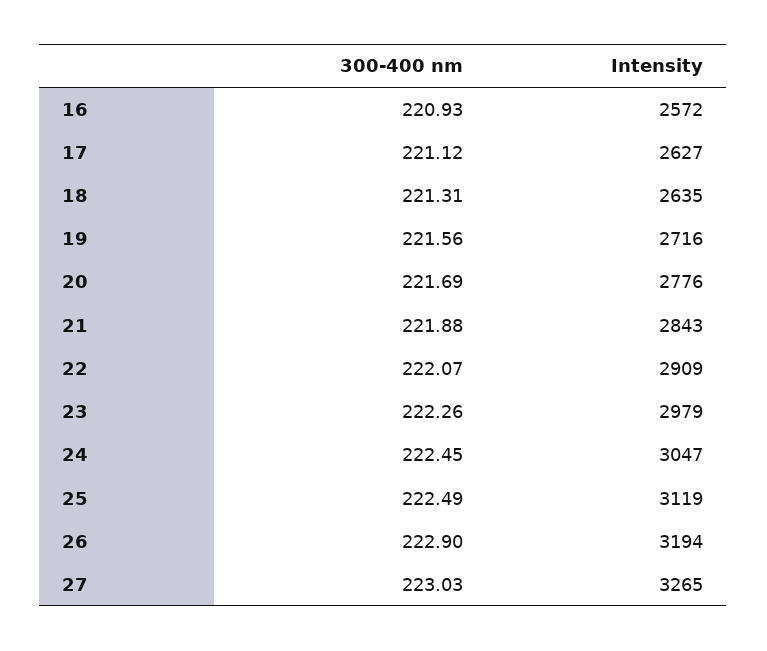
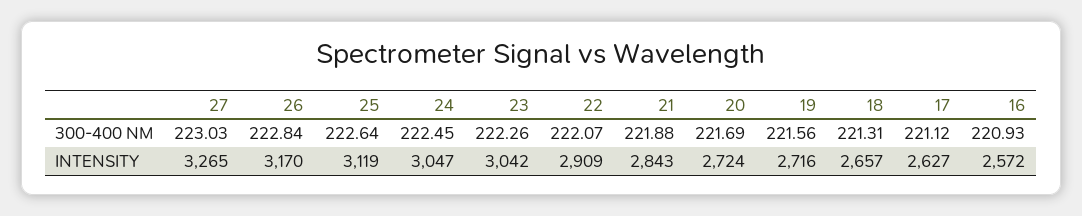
Intensity, 18: 2635 -> 2657
Intensity, 20: 2776 -> 2724
Intensity, 23: 2979 -> 3042
300-400 nm, 25: 222.49 -> 222.64
300-400 nm, 26: 222.9 -> 222.84
Intensity, 26: 3194 -> 3170

